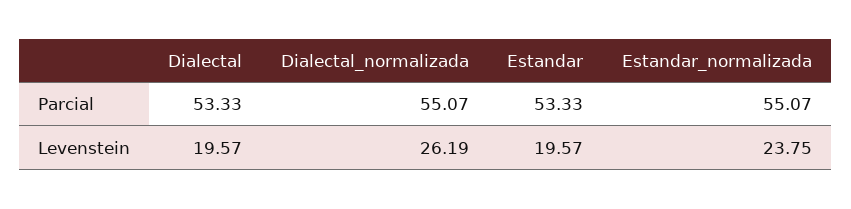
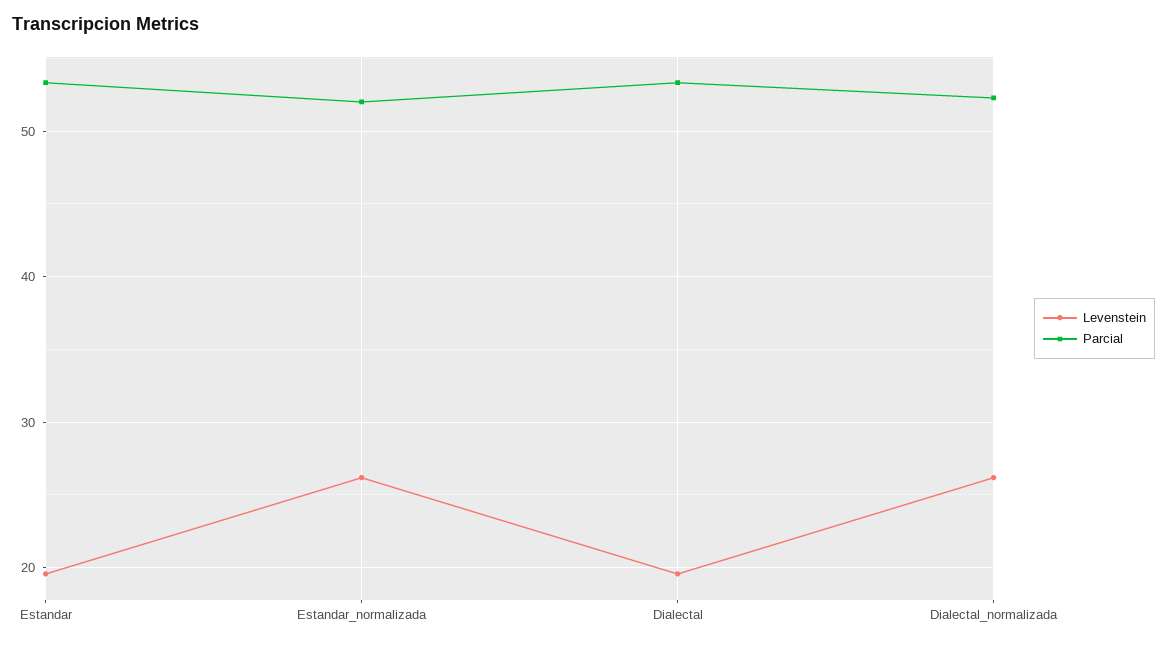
Parcial, Dialectal_normalizada: 55.07 -> 52
Parcial, Estandar_normalizada: 55.07 -> 52
Levenstein, Estandar_normalizada: 23.75 -> 26

